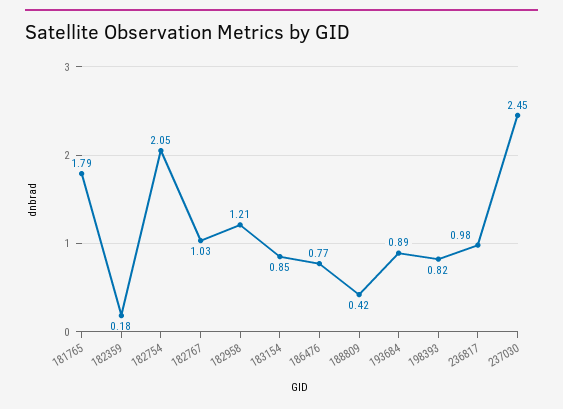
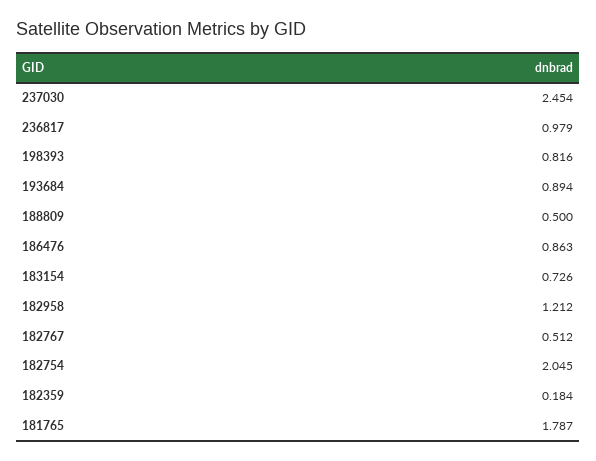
182767: 1.03 -> 0.512
183154: 0.85 -> 0.726
186476: 0.77 -> 0.863
188809: 0.42 -> 0.5

